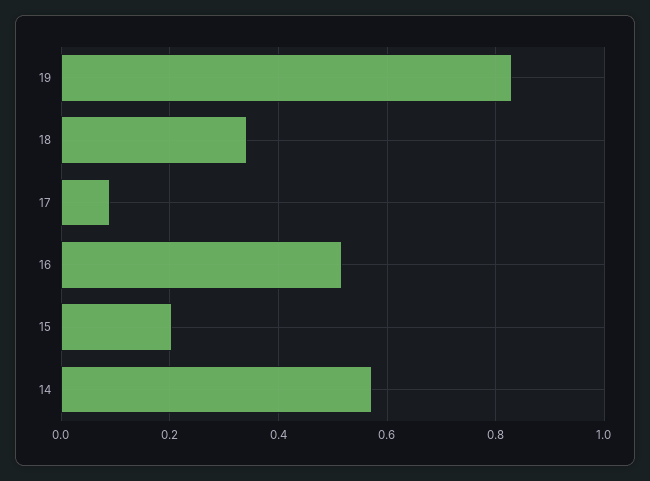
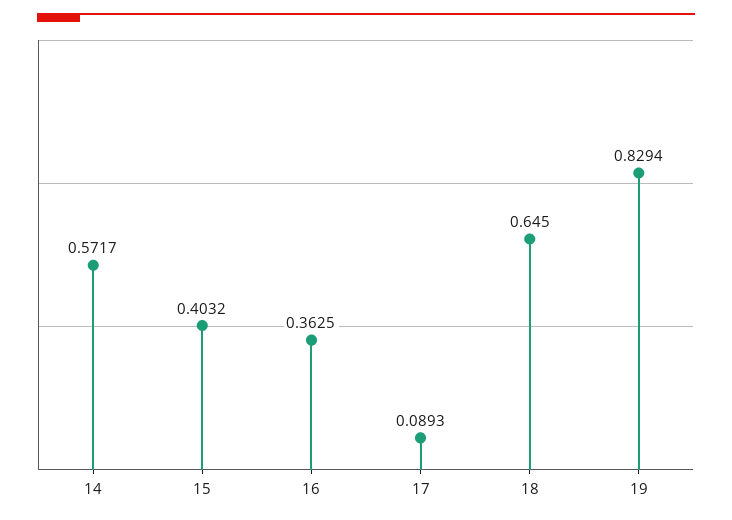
18: 0.34 -> 0.645
16: 0.52 -> 0.3625
15: 0.2 -> 0.4032

